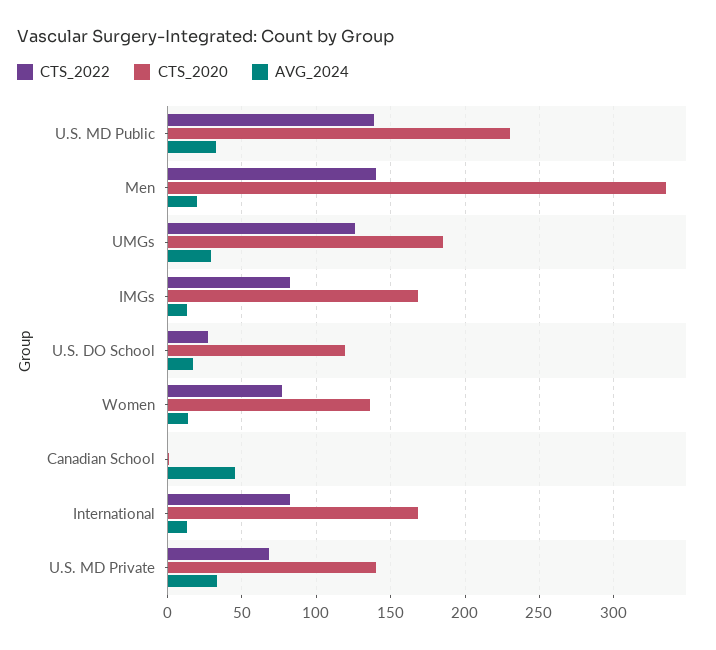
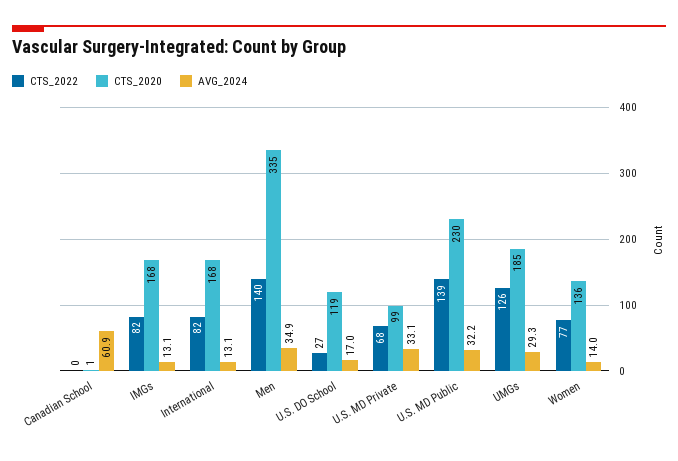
AVG_2024, Men: 20 -> 34.9
AVG_2024, Canadian School: 45 -> 60.9
CTS_2020, U.S. MD Private: 140 -> 99

